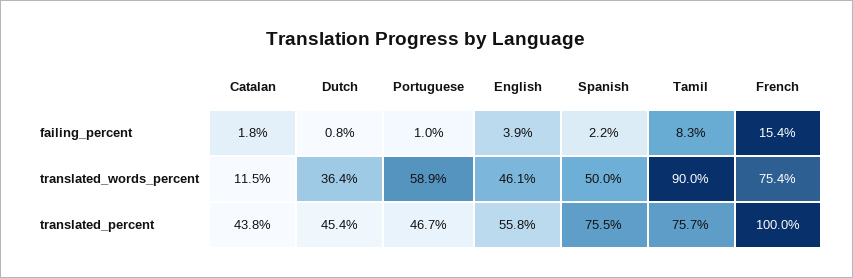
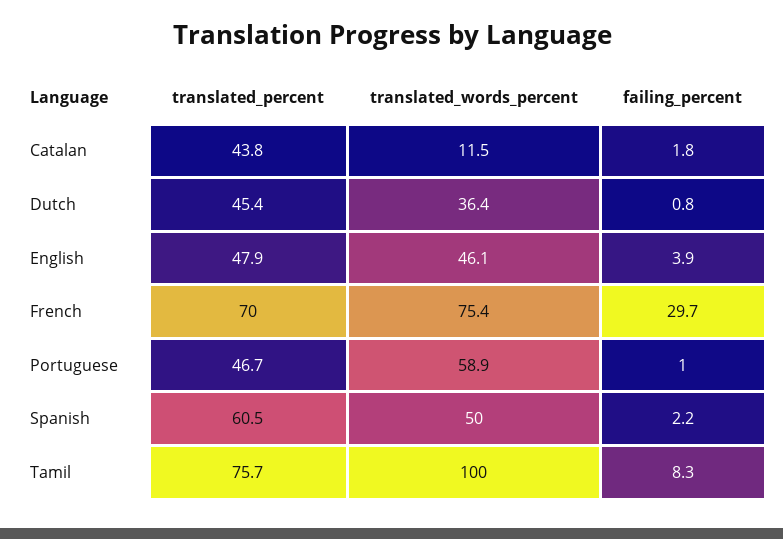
French, failing_percent: 15.4 -> 29.7
Tamil, translated_words_percent: 90 -> 100
English, translated_percent: 55.8 -> 47.9
Spanish, translated_percent: 75.5 -> 60.5
French, translated_percent: 100 -> 70

